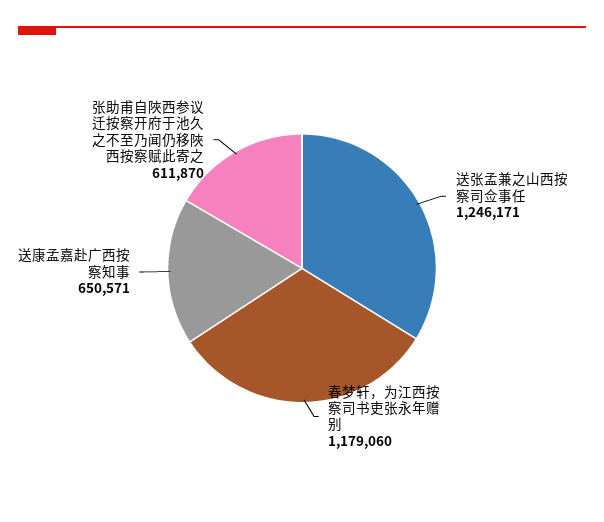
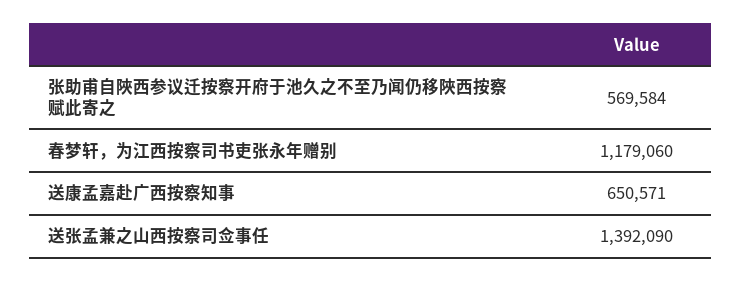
送张孟兼之山西按察司佥事任: 1246171 -> 1392090
张助甫自陜西参议迁按察开府于池久之不至乃闻仍移陜西按察赋此寄之: 611870 -> 569584

